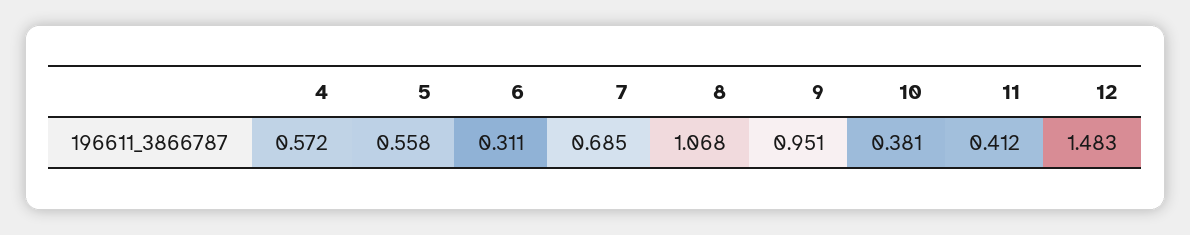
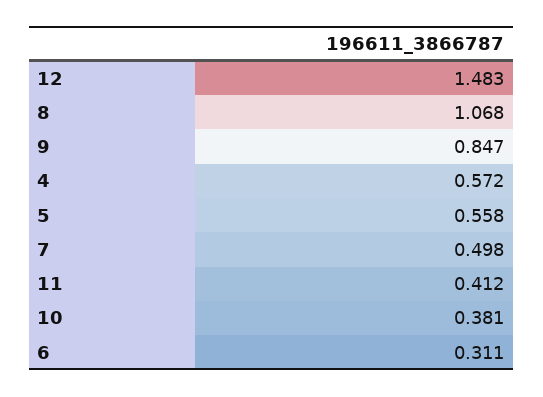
7: 0.685 -> 0.498
9: 0.951 -> 0.847

